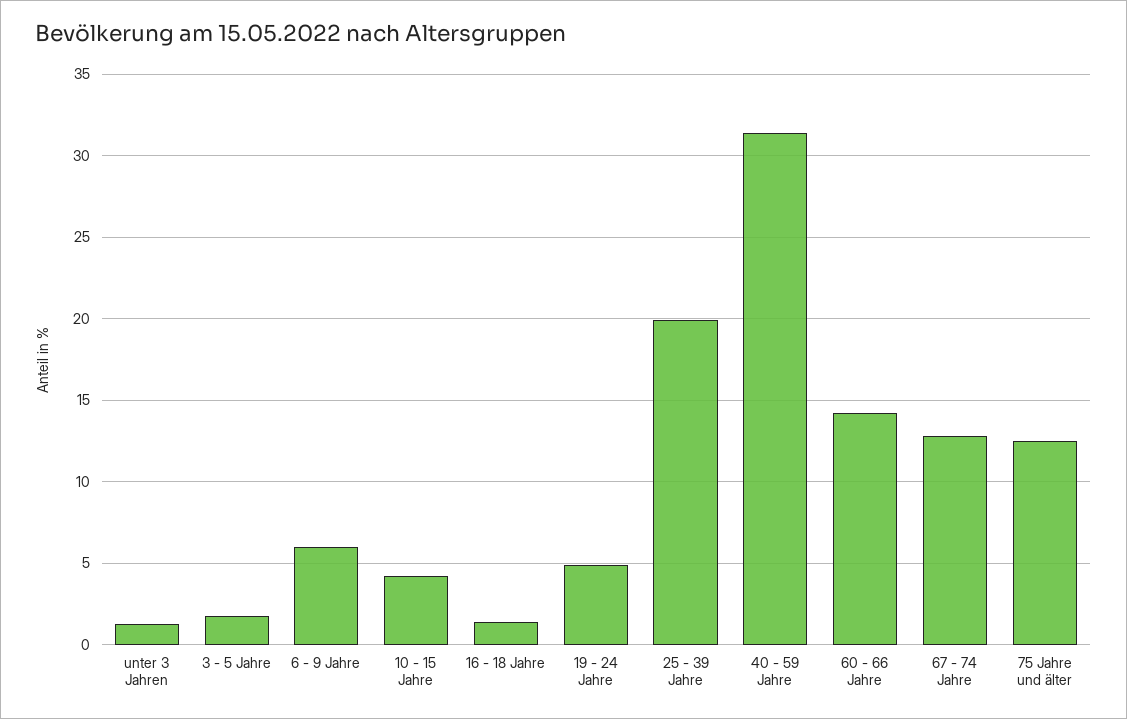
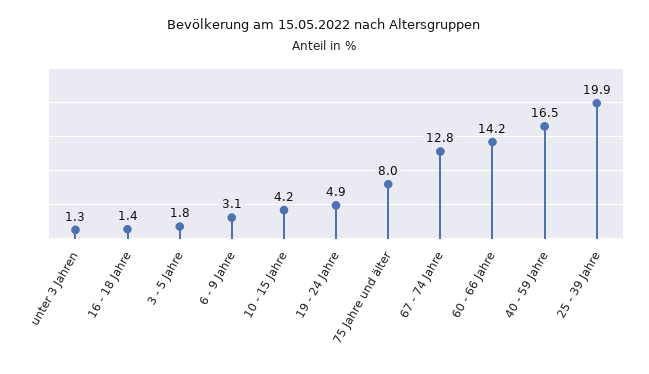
6 - 9 Jahre: 6 -> 3.1
40 - 59 Jahre: 31.5 -> 16.5
75 Jahre und älter: 12.5 -> 8

